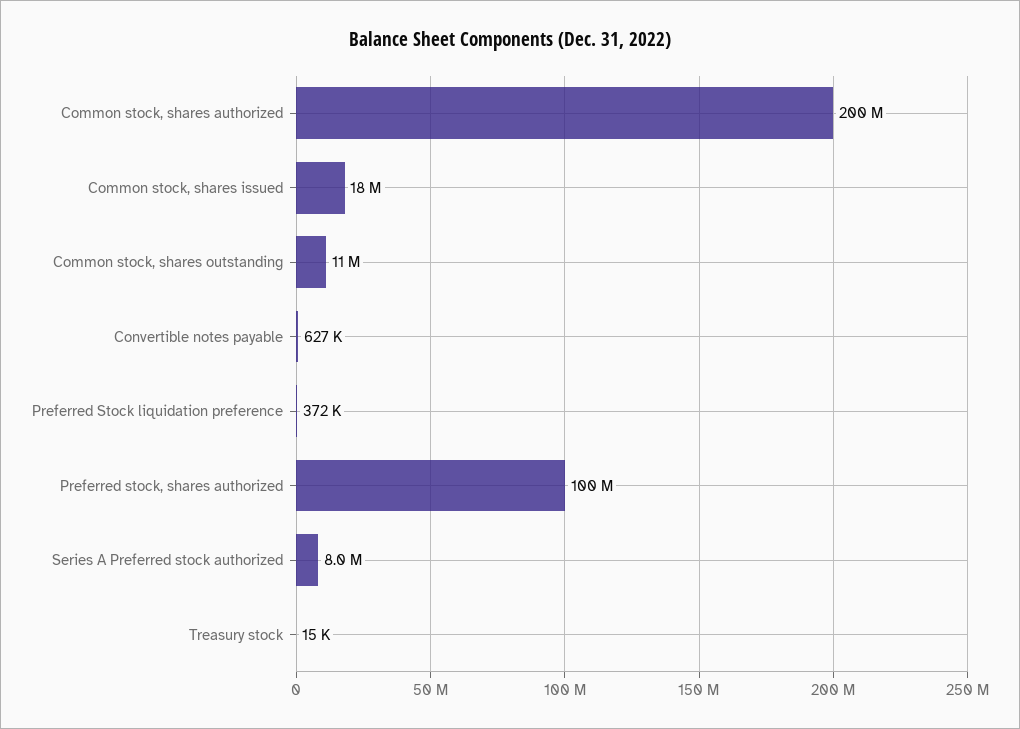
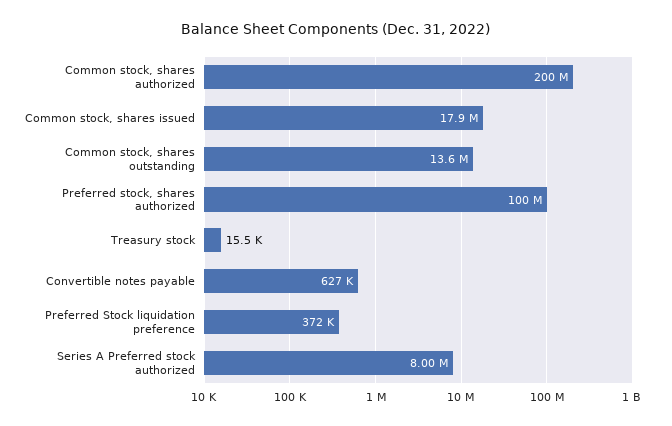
Common stock, shares outstanding: 11000000 -> 13600000

